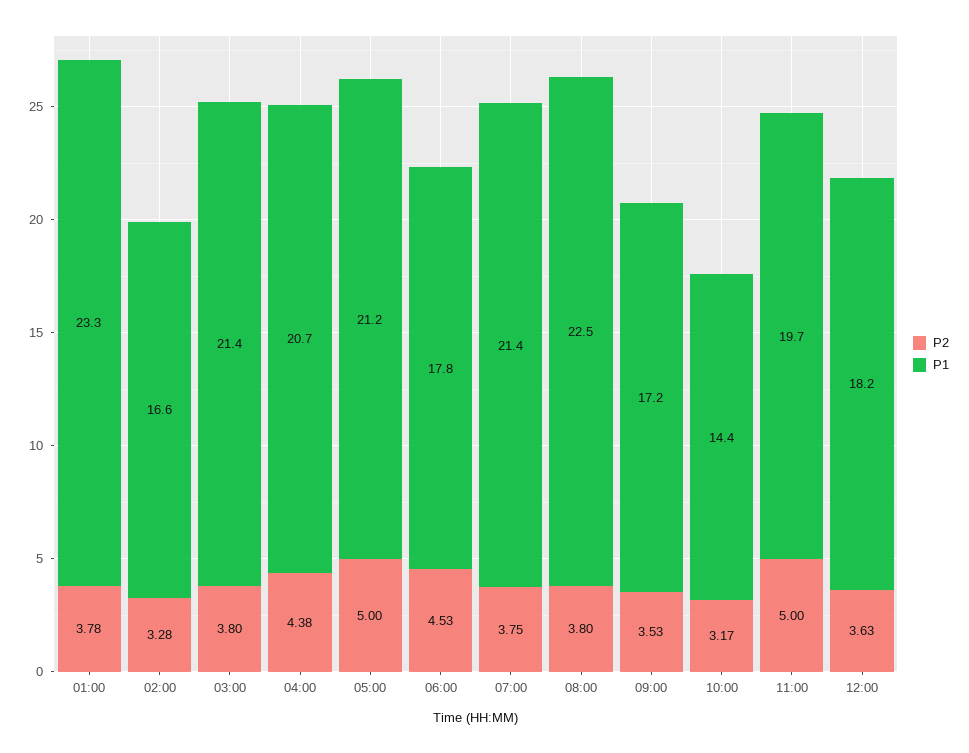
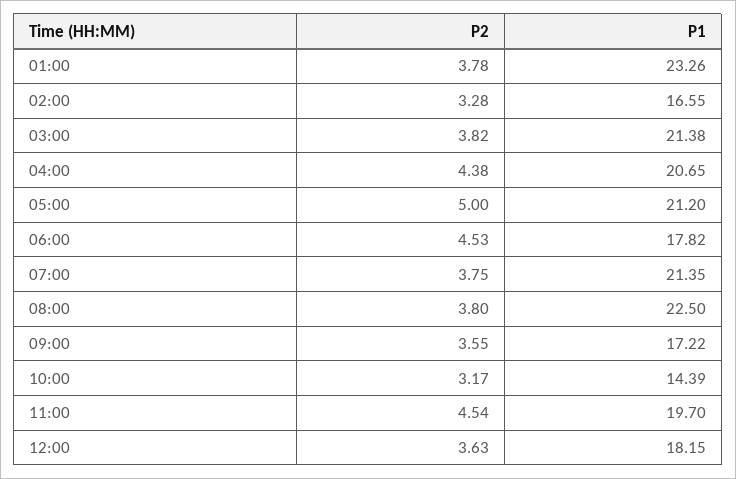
P2, 03:00: 3.8 -> 3.82
P2, 09:00: 3.53 -> 3.55
P2, 11:00: 5 -> 4.54

